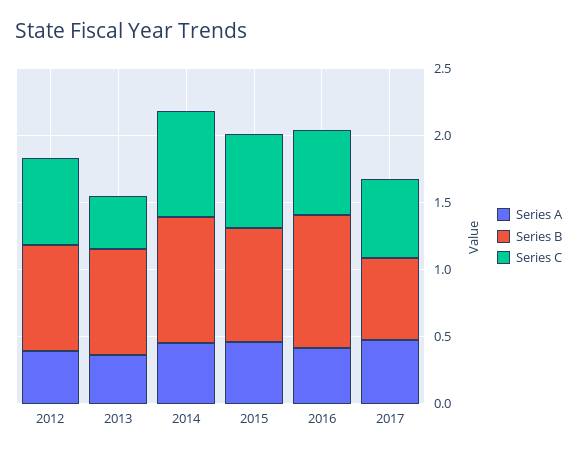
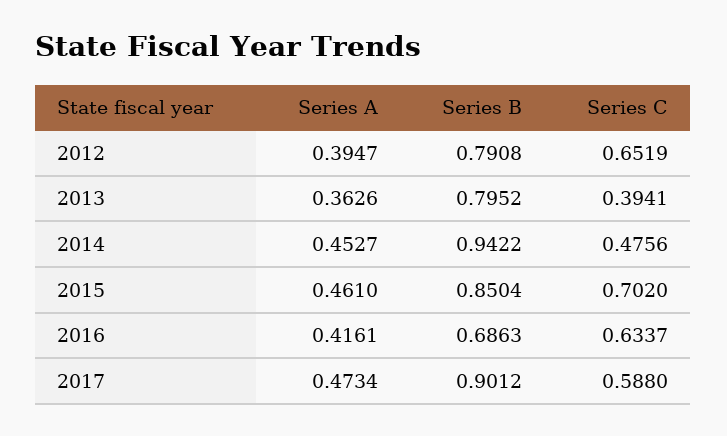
Series C, 2014: 0.8 -> 0.4756
Series B, 2016: 1 -> 0.6863
Series B, 2017: 0.6 -> 0.9012

